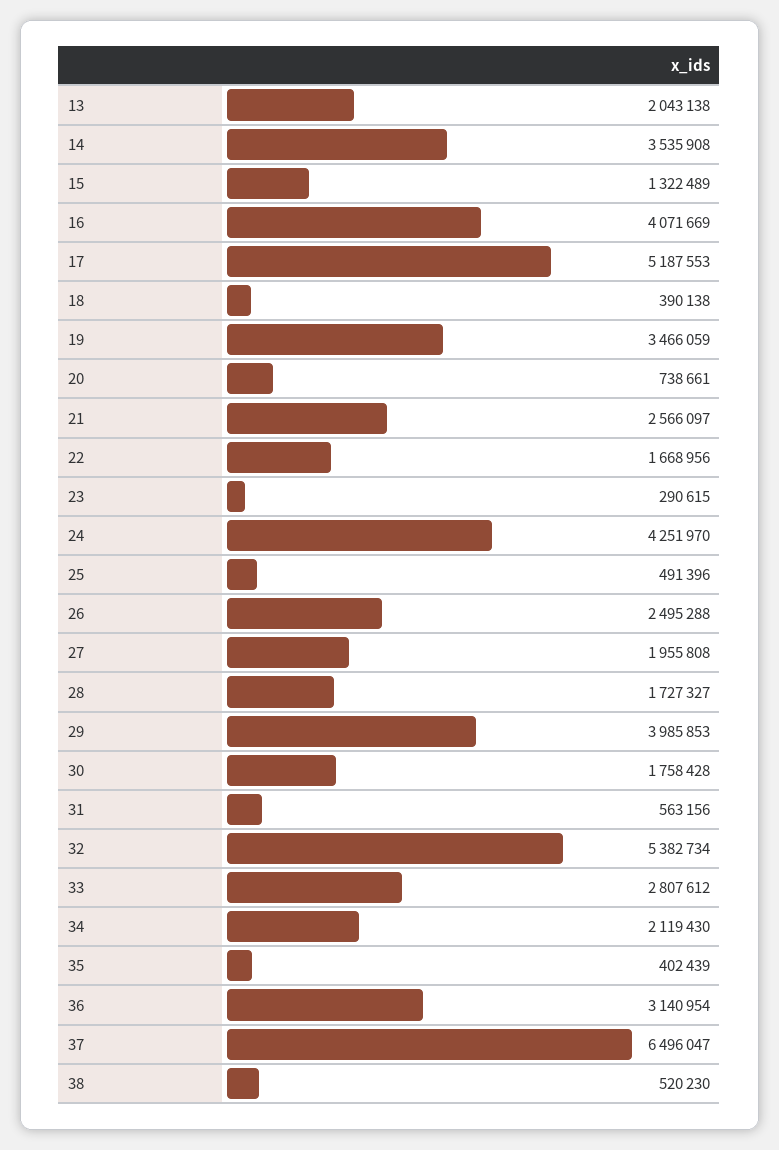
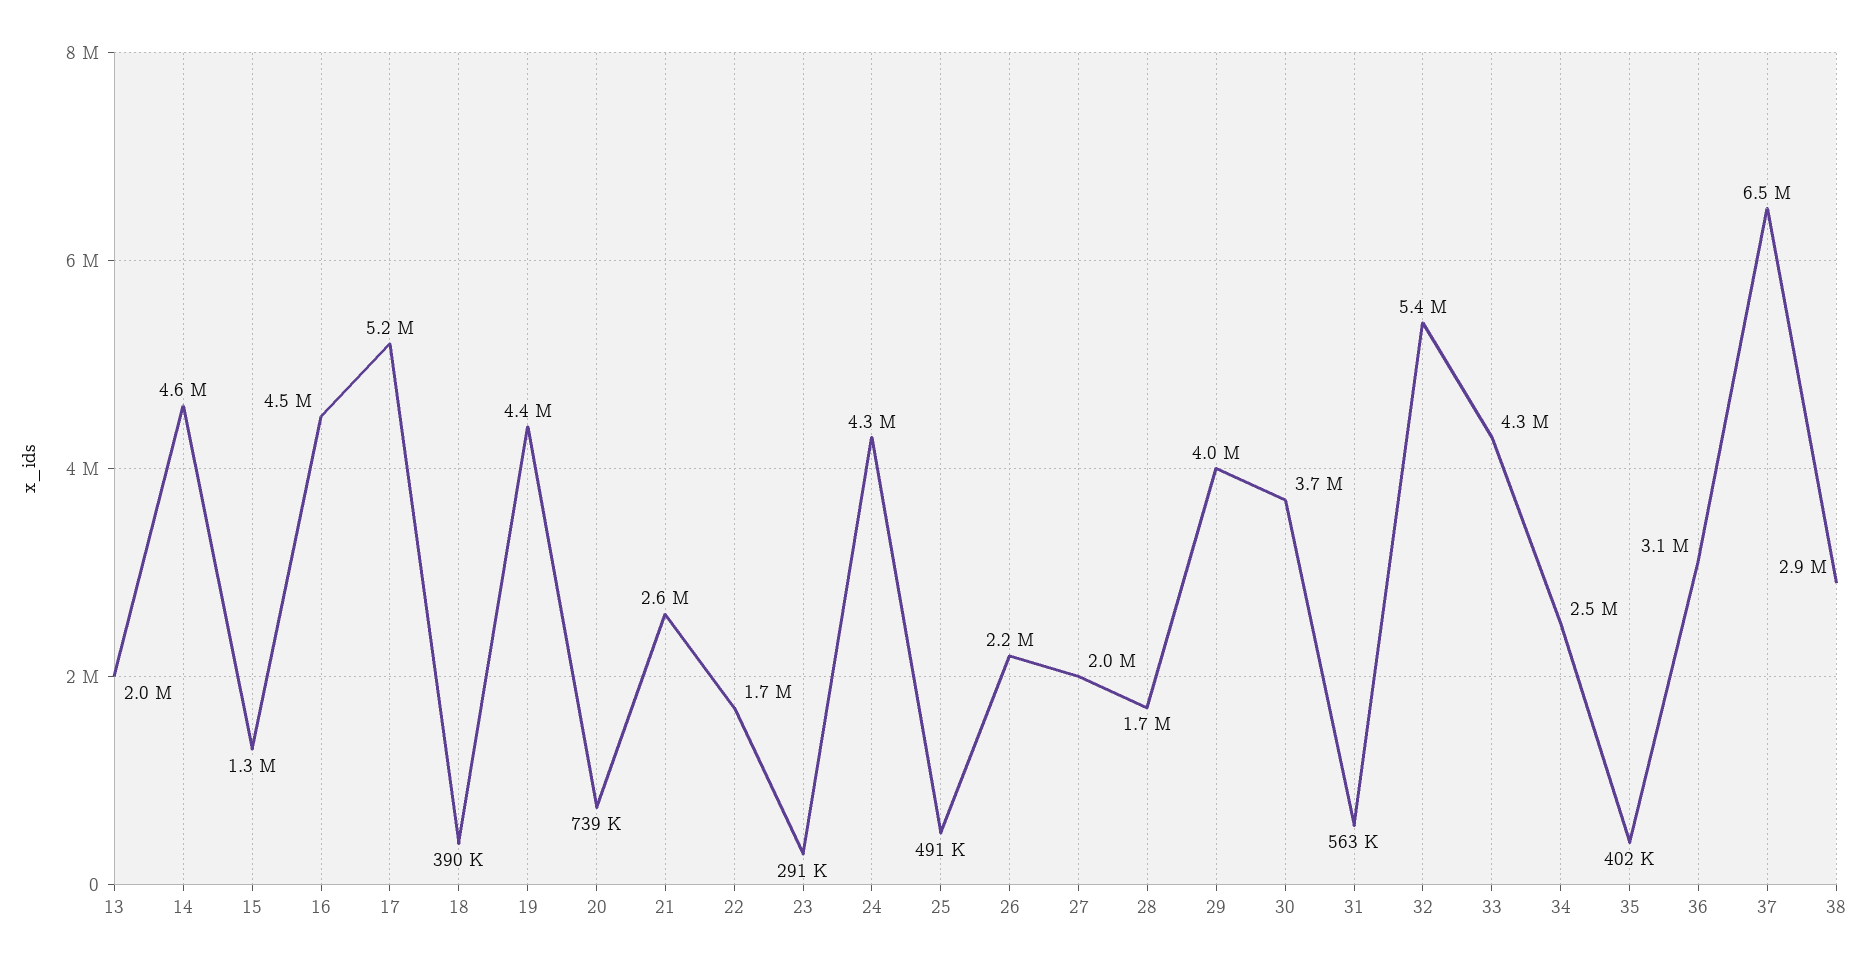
14: 3535908 -> 4600000
16: 4071669 -> 4500000
19: 3466059 -> 4400000
26: 2495288 -> 2200000
30: 1758428 -> 3700000
33: 2807612 -> 4300000
34: 2119430 -> 2500000
38: 520230 -> 2900000

